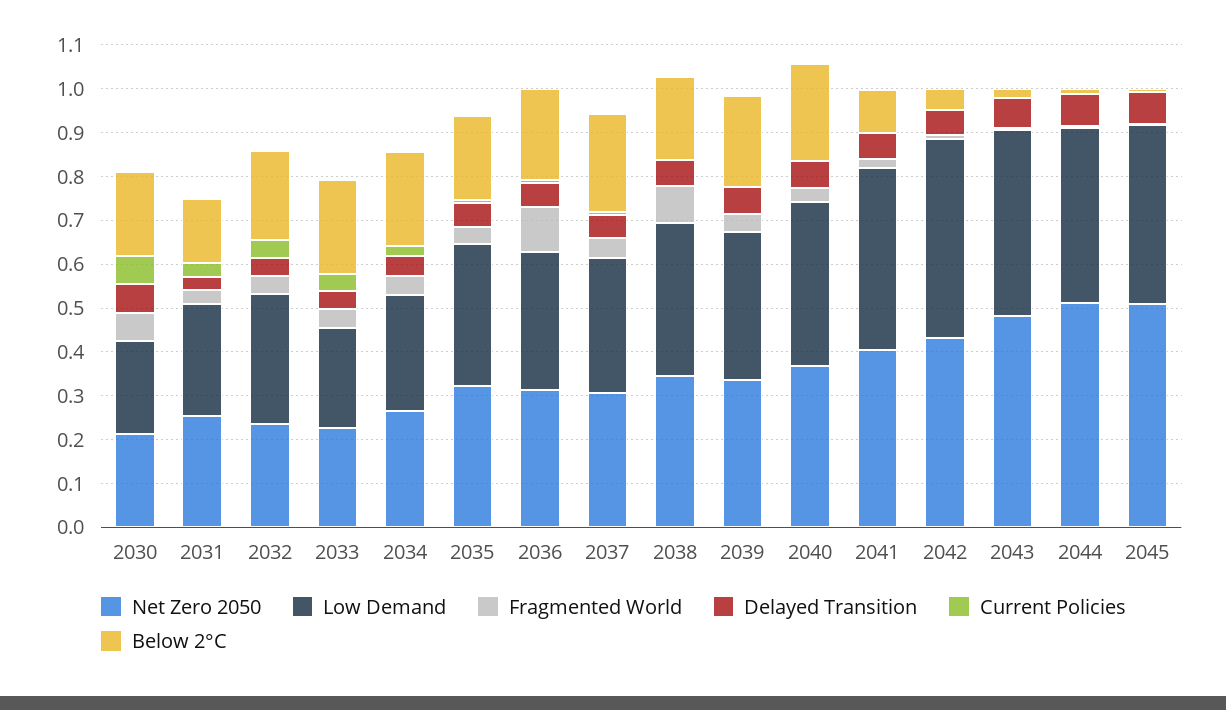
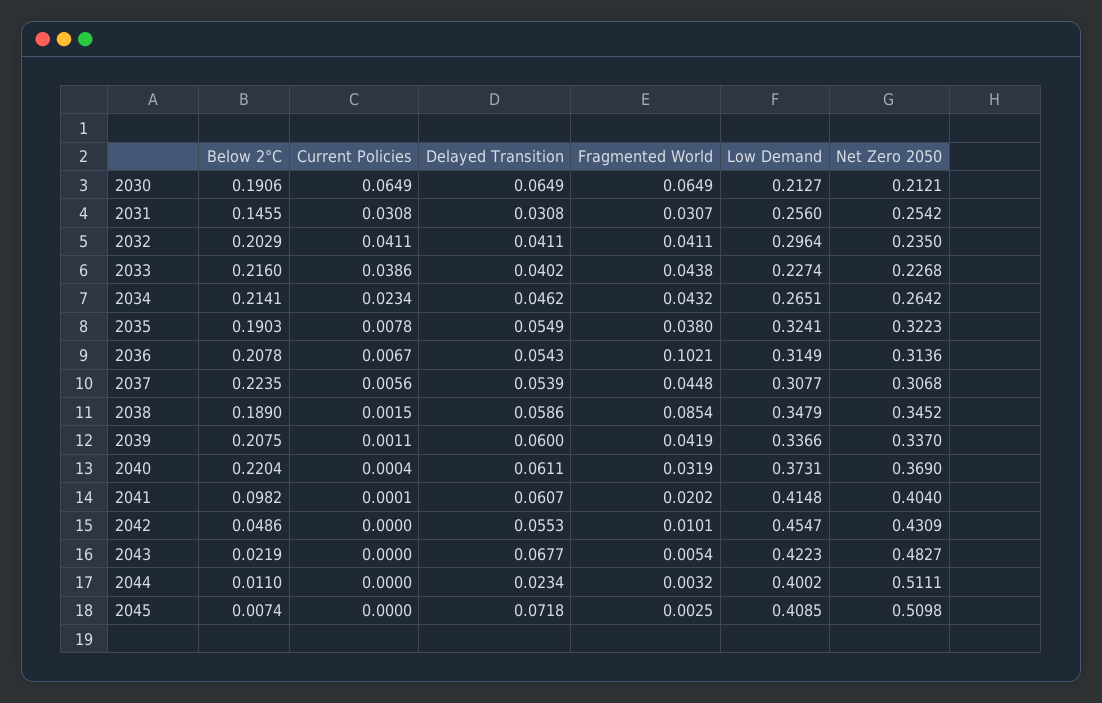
Delayed Transition, 2044: 0.08 -> 0.0234

